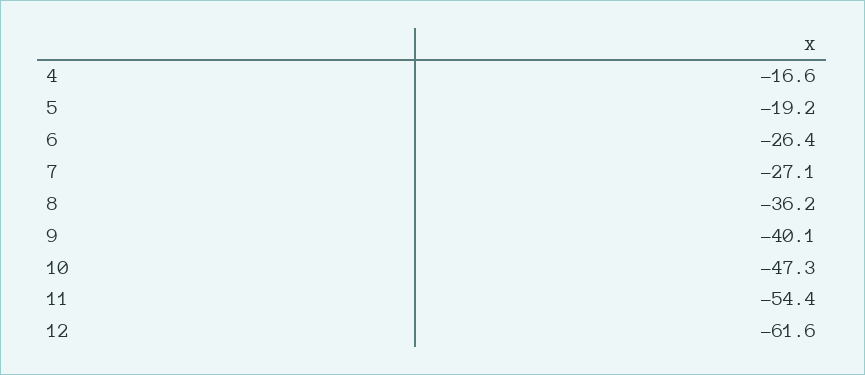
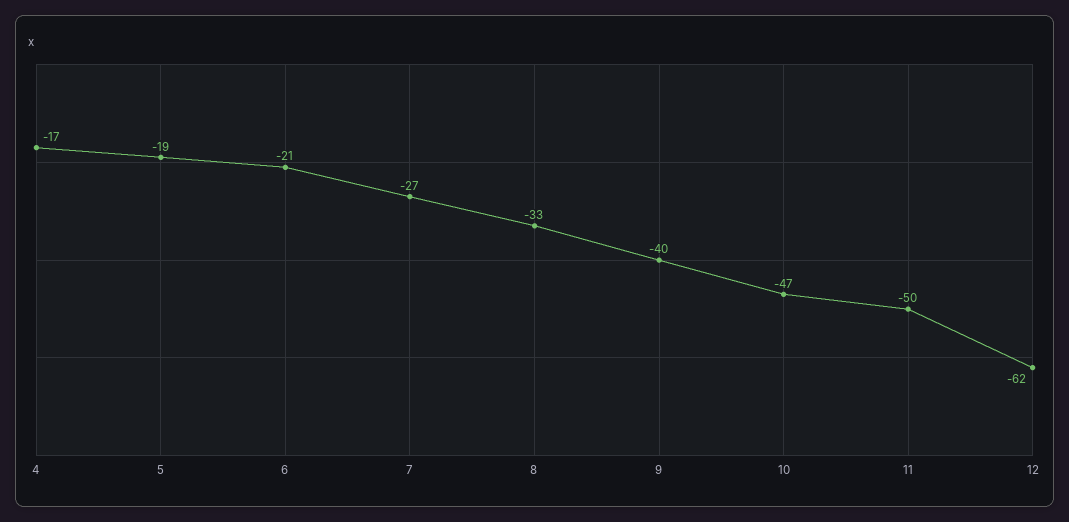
6: -26.4 -> -21
8: -36.2 -> -33
11: -54.4 -> -50

